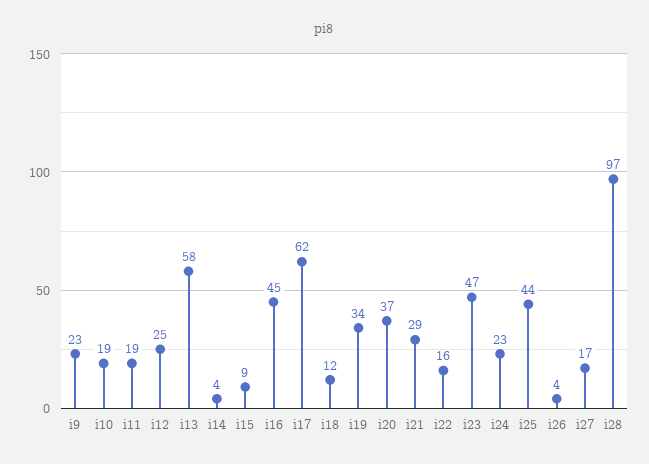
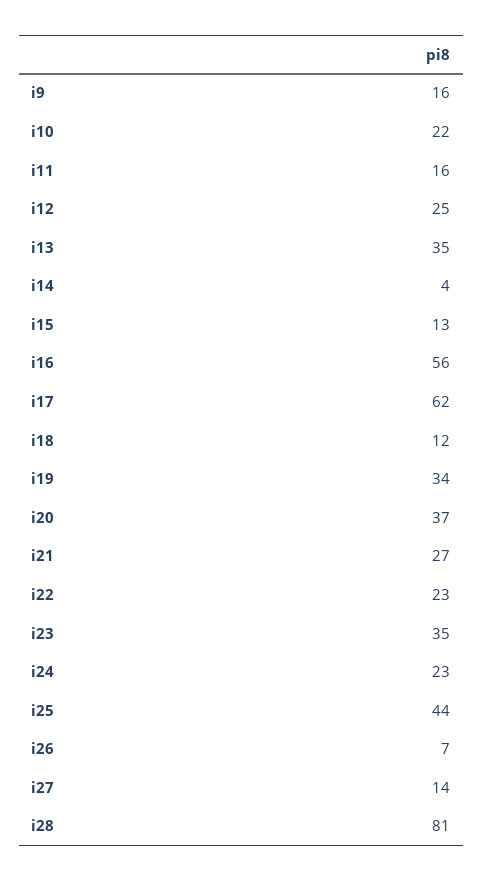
i9: 23 -> 16
i10: 19 -> 22
i11: 19 -> 16
i13: 58 -> 35
i15: 9 -> 13
i16: 45 -> 56
i21: 29 -> 27
i22: 16 -> 23
i23: 47 -> 35
i26: 4 -> 7
i27: 17 -> 14
i28: 97 -> 81

